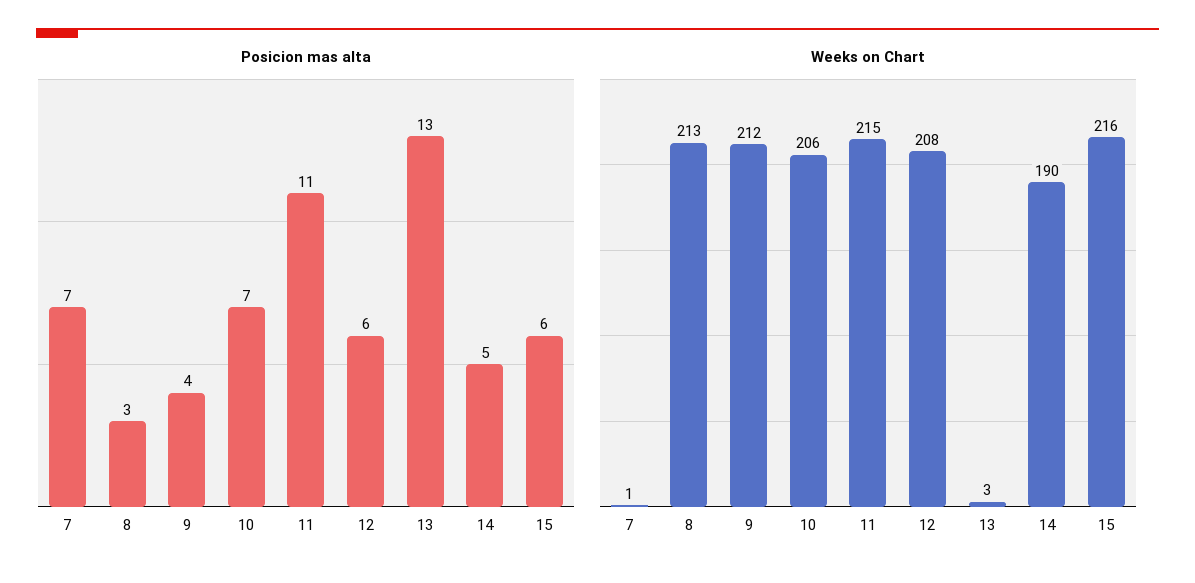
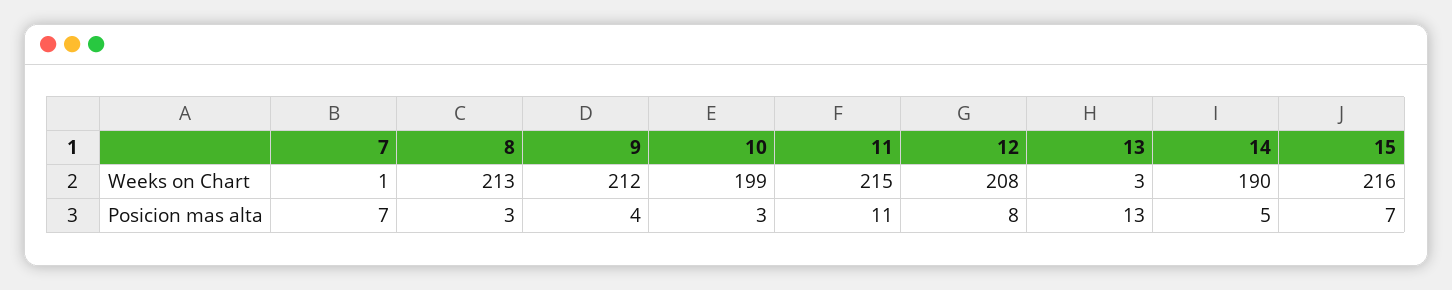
Posicion mas alta, 10: 7 -> 3
Posicion mas alta, 12: 6 -> 8
Posicion mas alta, 15: 6 -> 7
Weeks on Chart, 10: 206 -> 199

